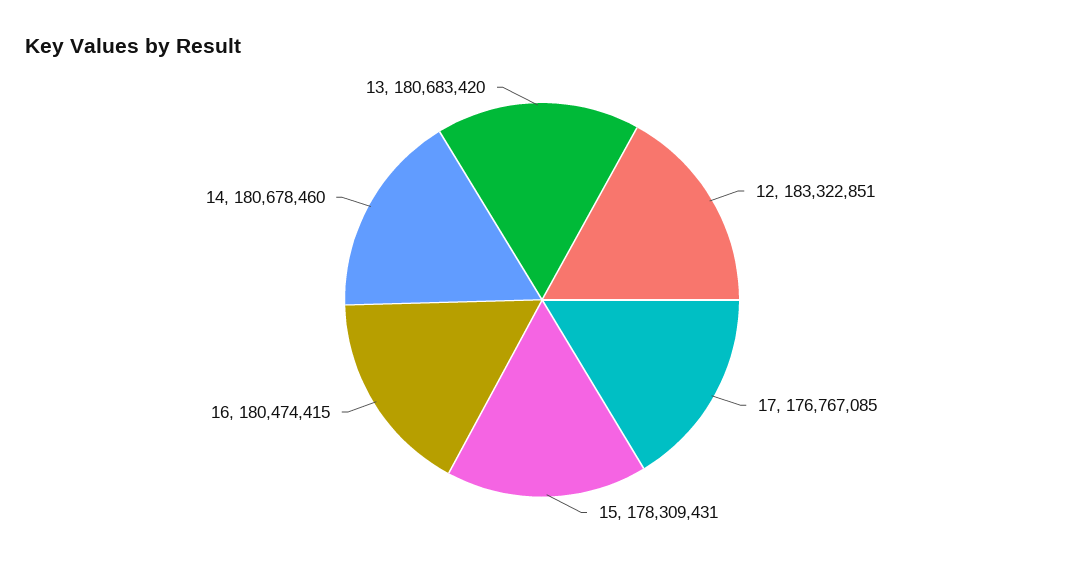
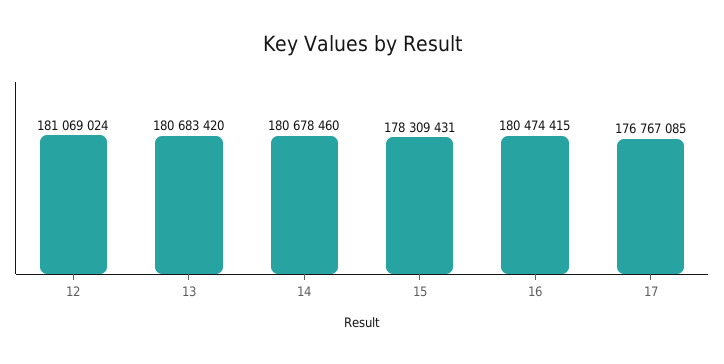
12: 183322851 -> 181069024

